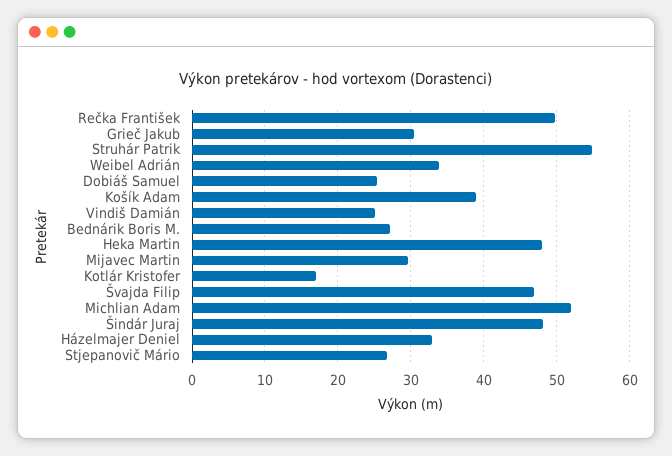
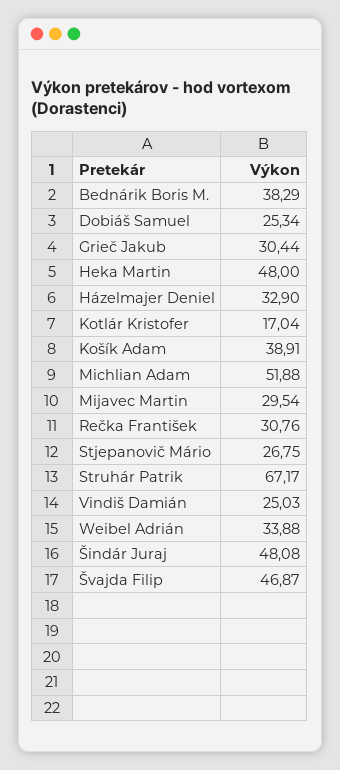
Rečka František: 50 -> 30.76
Struhár Patrik: 55 -> 67.17
Bednárik Boris M.: 27 -> 38.29

